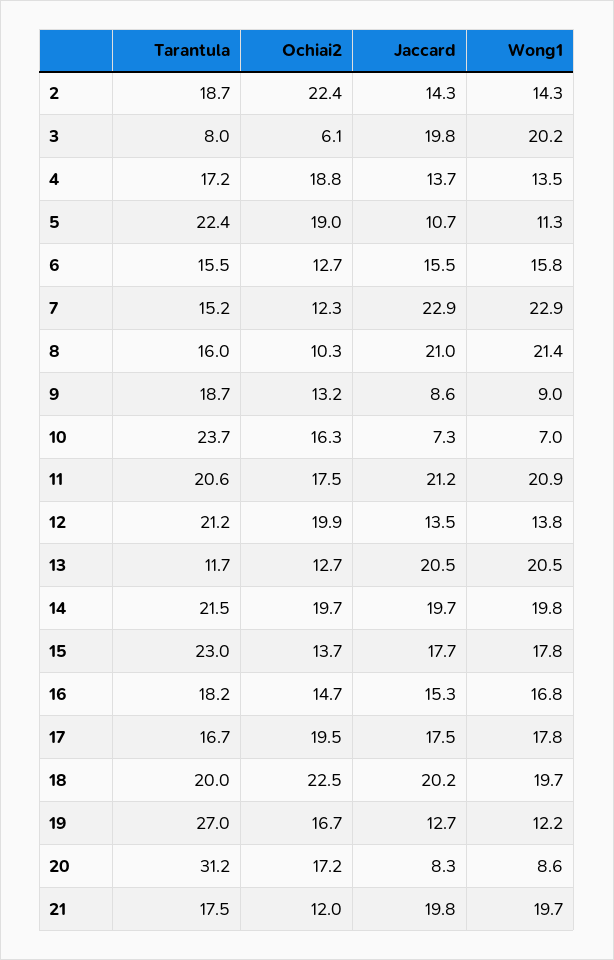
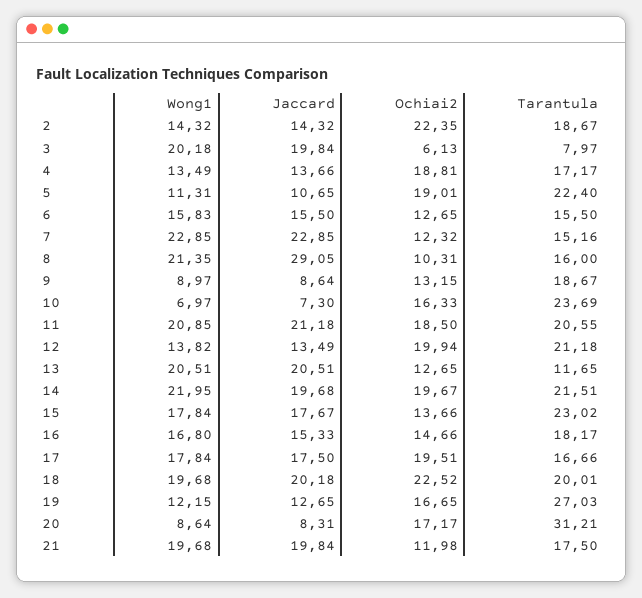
Jaccard, 8: 21 -> 29.05
Ochiai2, 11: 17.5 -> 18.5
Wong1, 14: 19.8 -> 21.95

